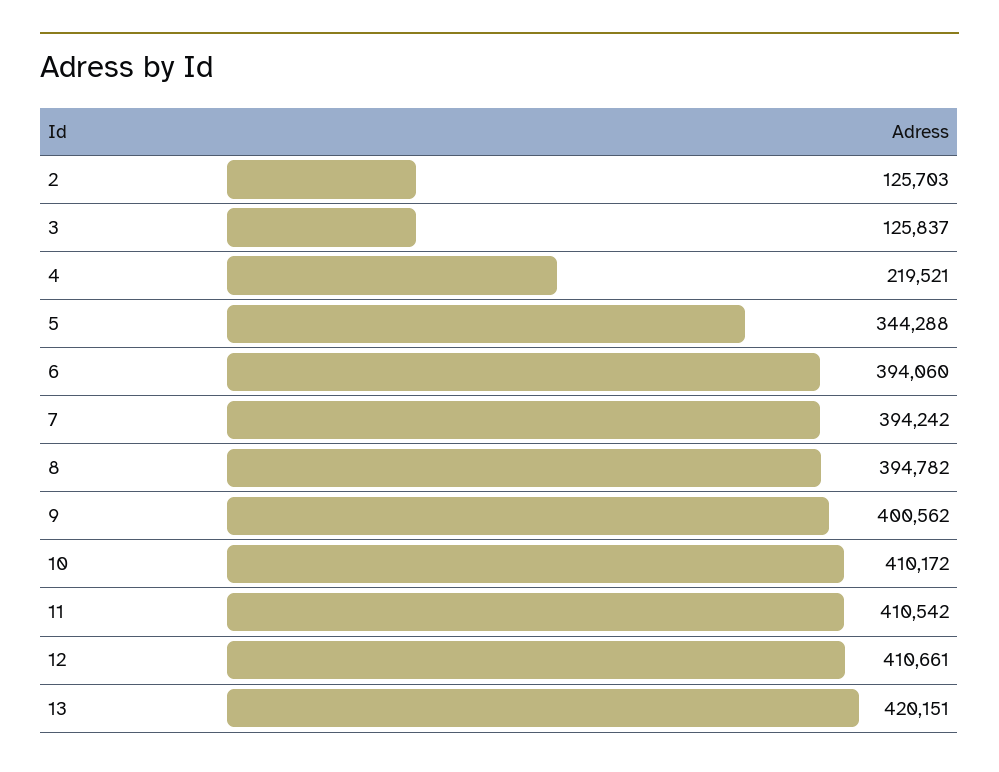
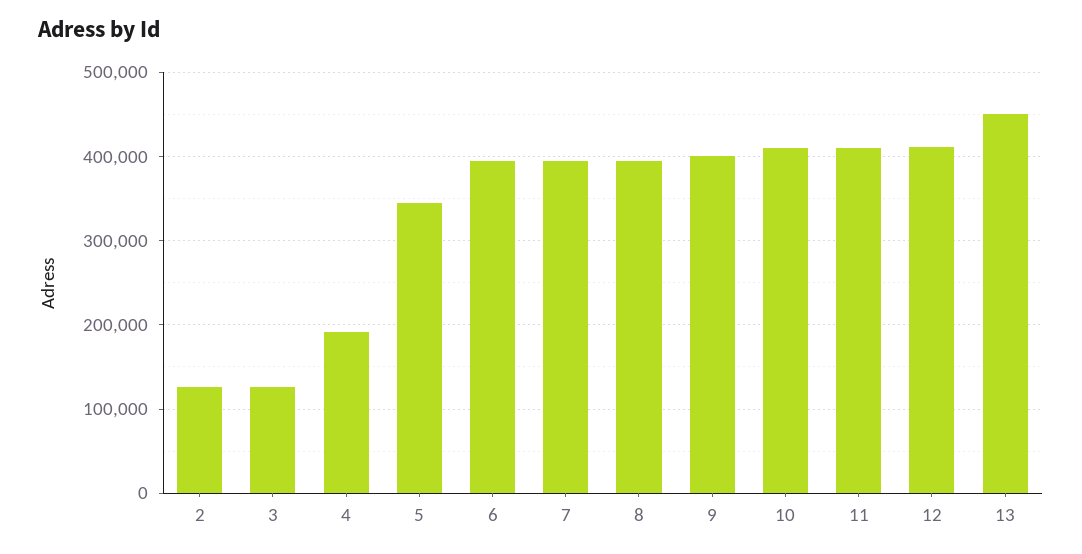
4: 219521 -> 190000
13: 420151 -> 450000

